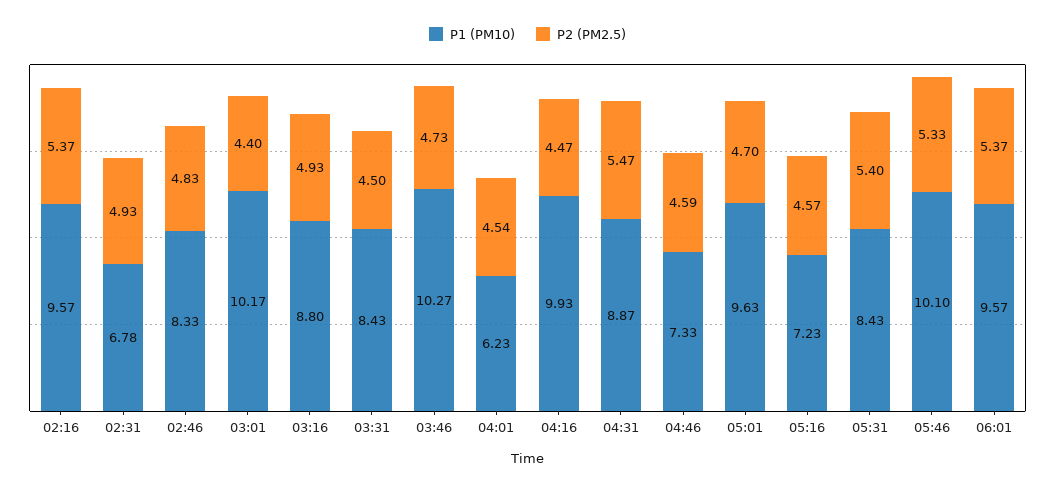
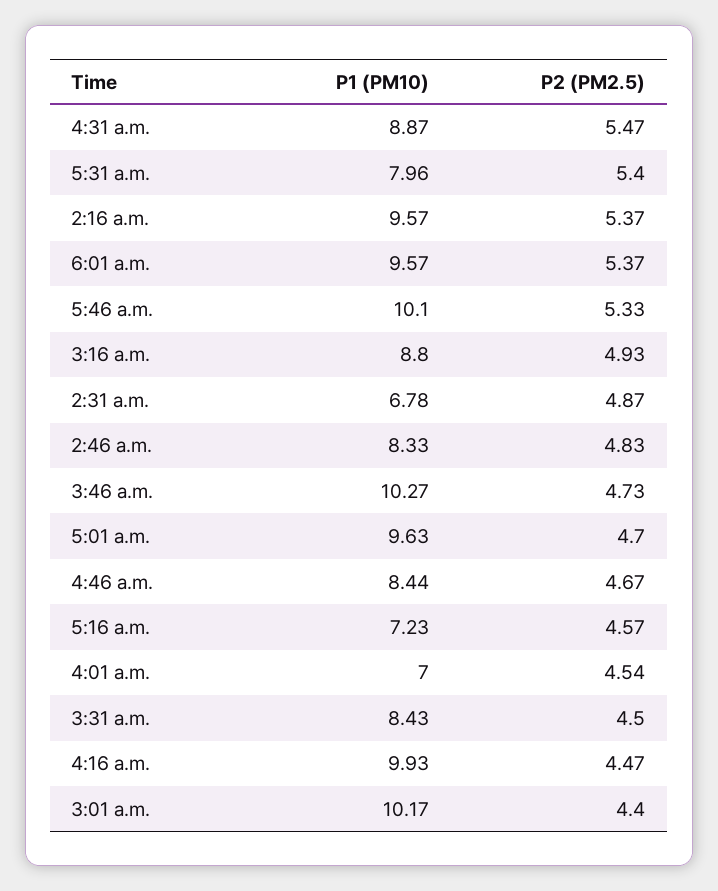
P2 (PM2.5), 02:31: 4.93 -> 4.87
P1 (PM10), 04:01: 6.23 -> 7
P1 (PM10), 04:46: 7.33 -> 8.44
P2 (PM2.5), 04:46: 4.59 -> 4.67
P1 (PM10), 05:31: 8.43 -> 7.96

